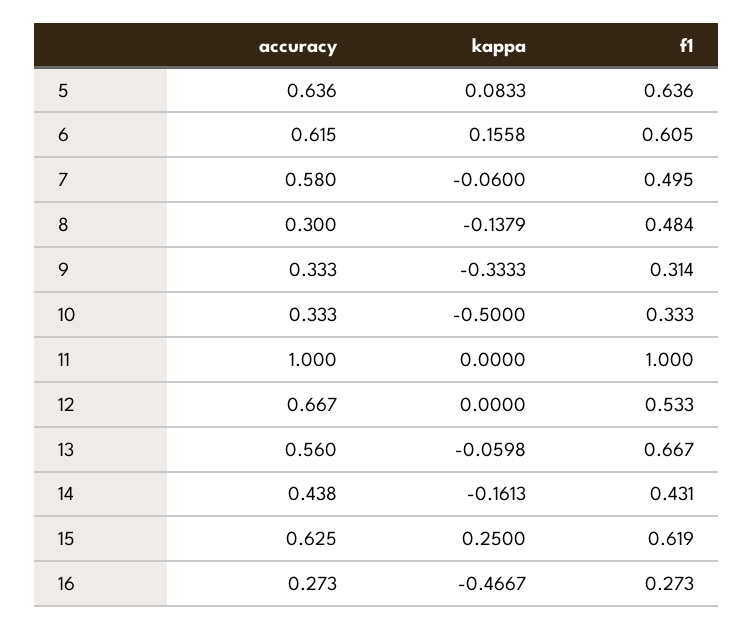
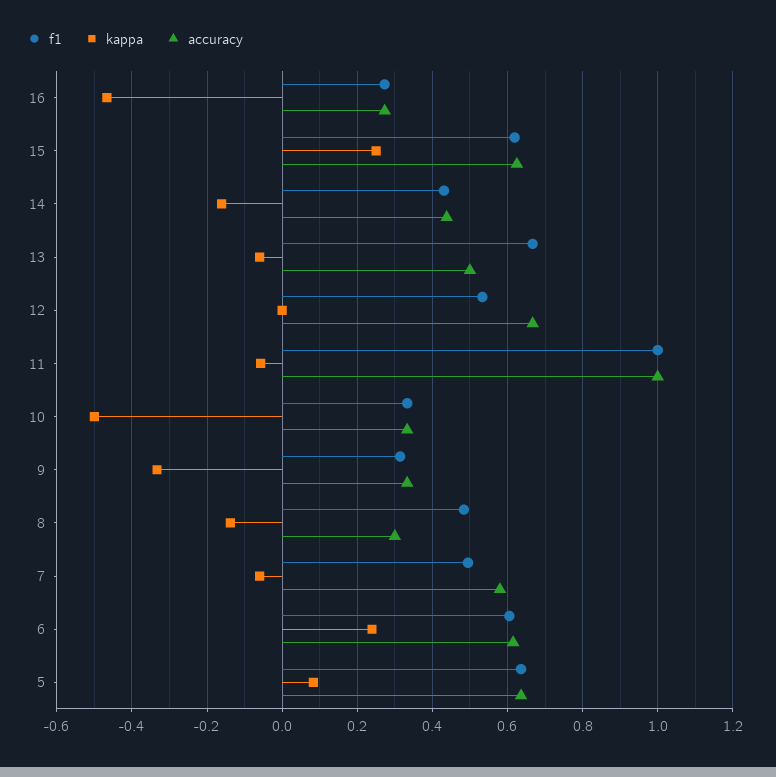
kappa, 6: 0.1558 -> 0.24
kappa, 11: 0 -> -0.06
accuracy, 13: 0.56 -> 0.5

